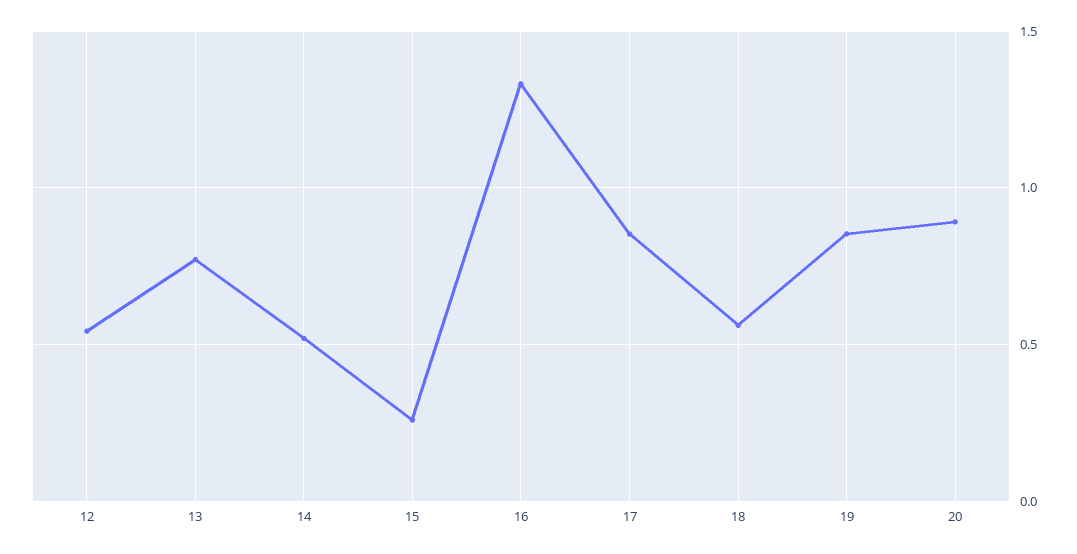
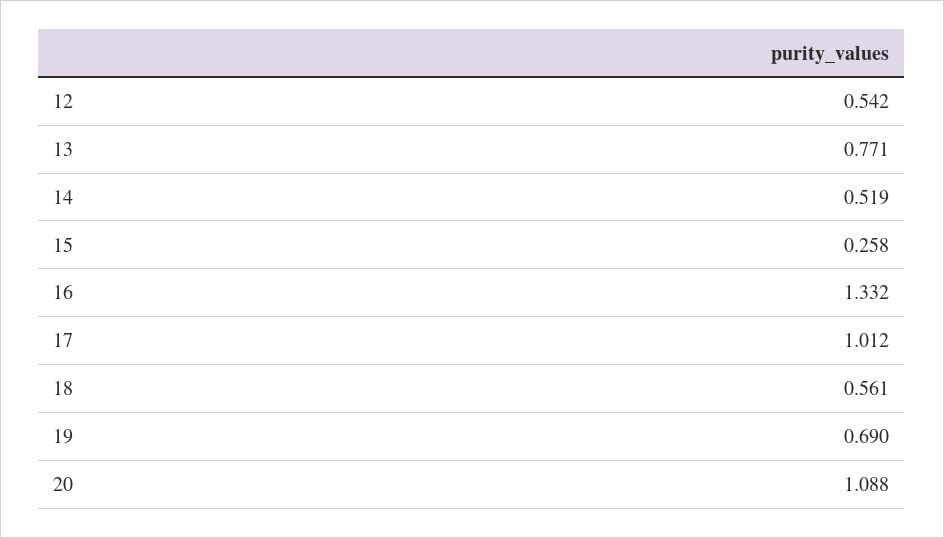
17: 0.85 -> 1.012
19: 0.85 -> 0.69
20: 0.9 -> 1.088

